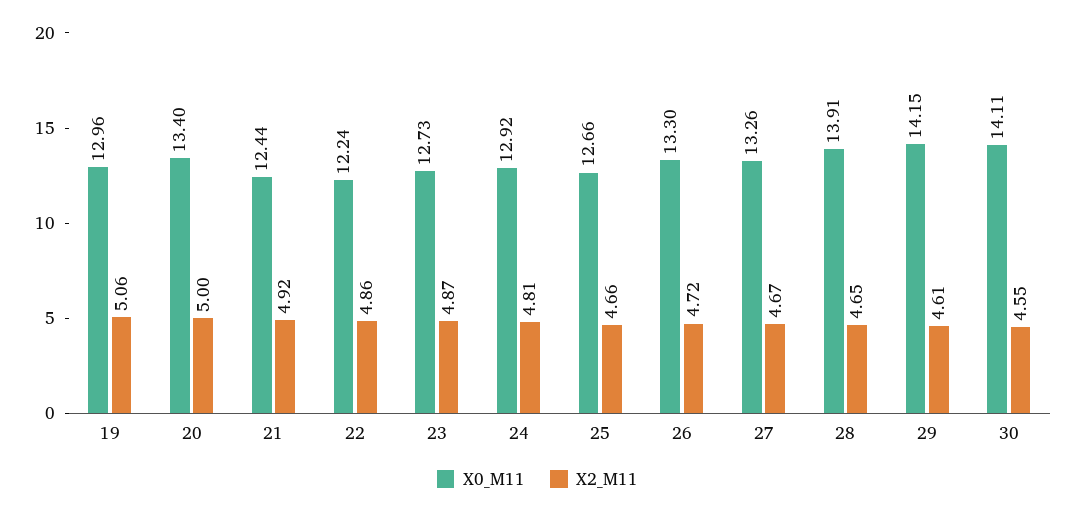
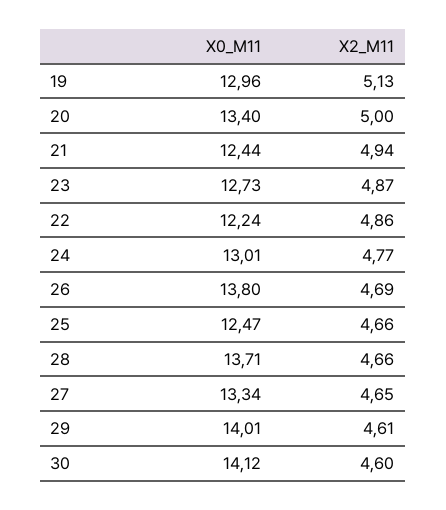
X2_M11, 19: 5.06 -> 5.13
X2_M11, 21: 4.92 -> 4.94
X0_M11, 24: 12.92 -> 13.01
X2_M11, 24: 4.81 -> 4.77
X0_M11, 25: 12.66 -> 12.47
X0_M11, 26: 13.3 -> 13.8
X2_M11, 26: 4.72 -> 4.69
X0_M11, 27: 13.26 -> 13.34
X2_M11, 27: 4.67 -> 4.65
X0_M11, 28: 13.91 -> 13.71
X2_M11, 28: 4.65 -> 4.66
X0_M11, 29: 14.15 -> 14.01
X0_M11, 30: 14.11 -> 14.12
X2_M11, 30: 4.55 -> 4.6

